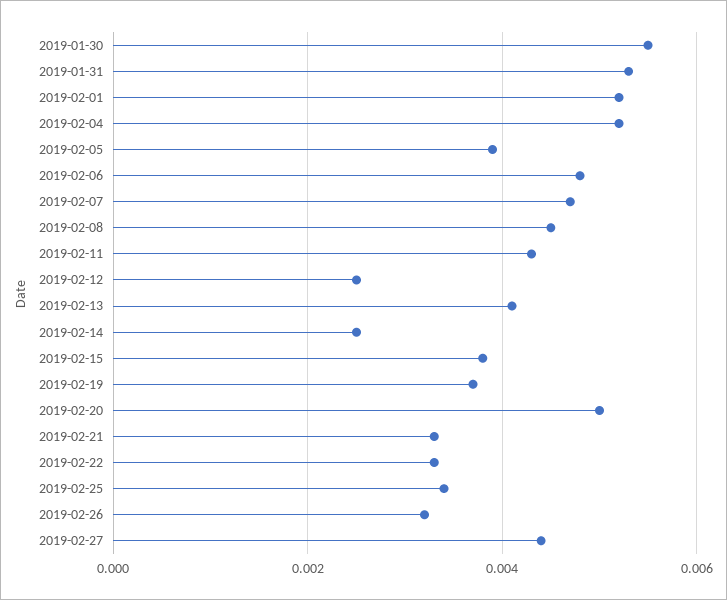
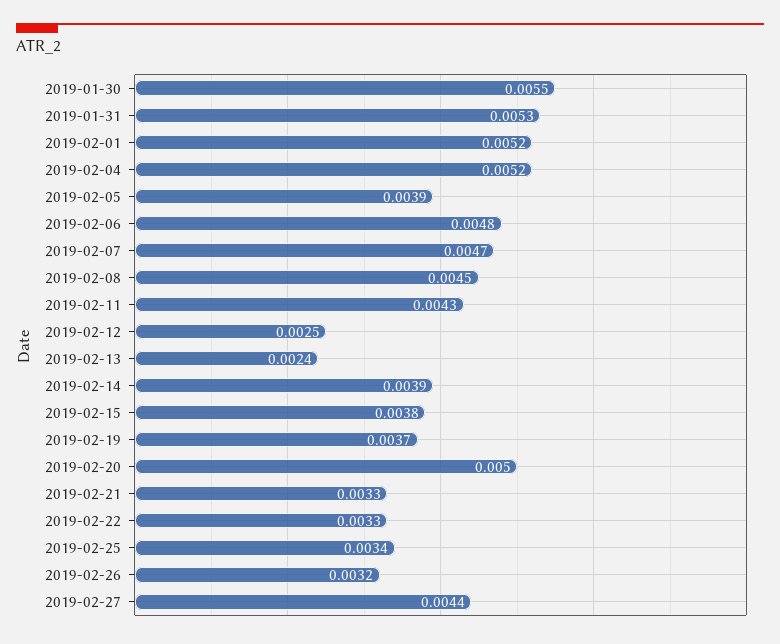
2019-02-13: 0.004 -> 0.0024
2019-02-14: 0.0025 -> 0.0039

